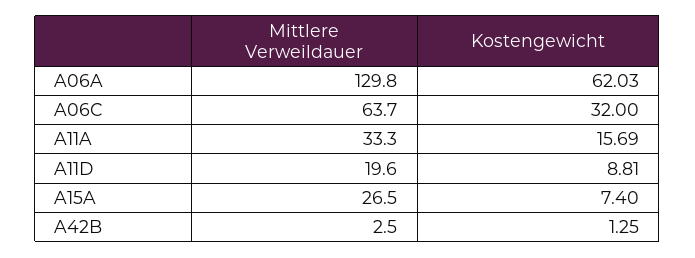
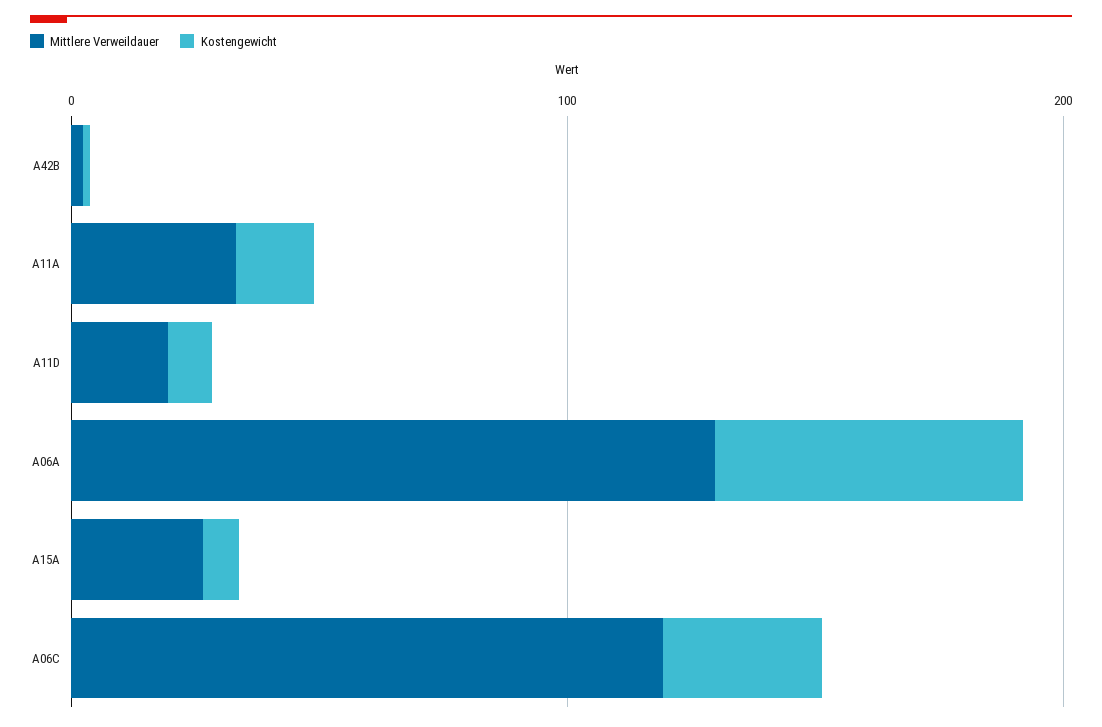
Mittlere Verweildauer, A06C: 63.7 -> 120

